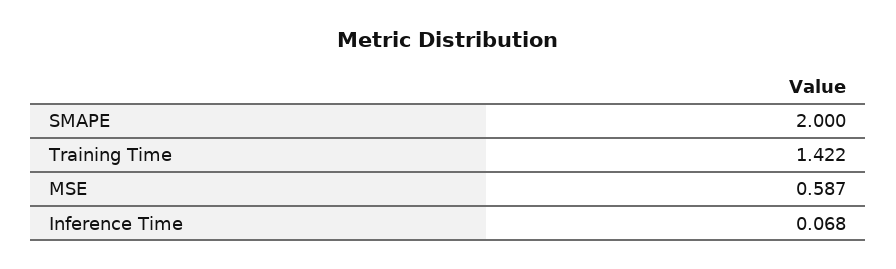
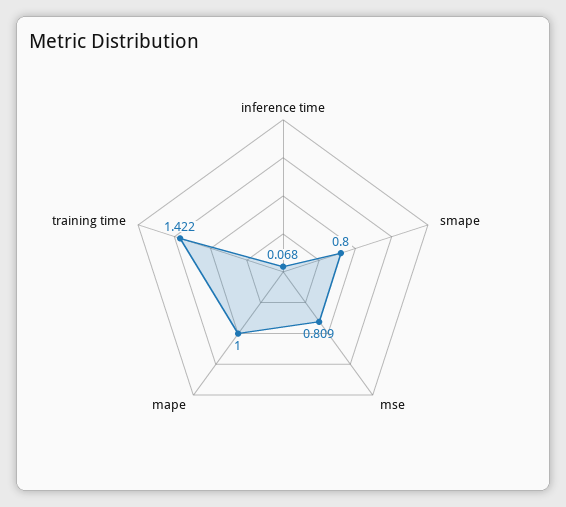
SMAPE: 2 -> 0.8
MSE: 0.587 -> 0.809
mape: none -> 1

